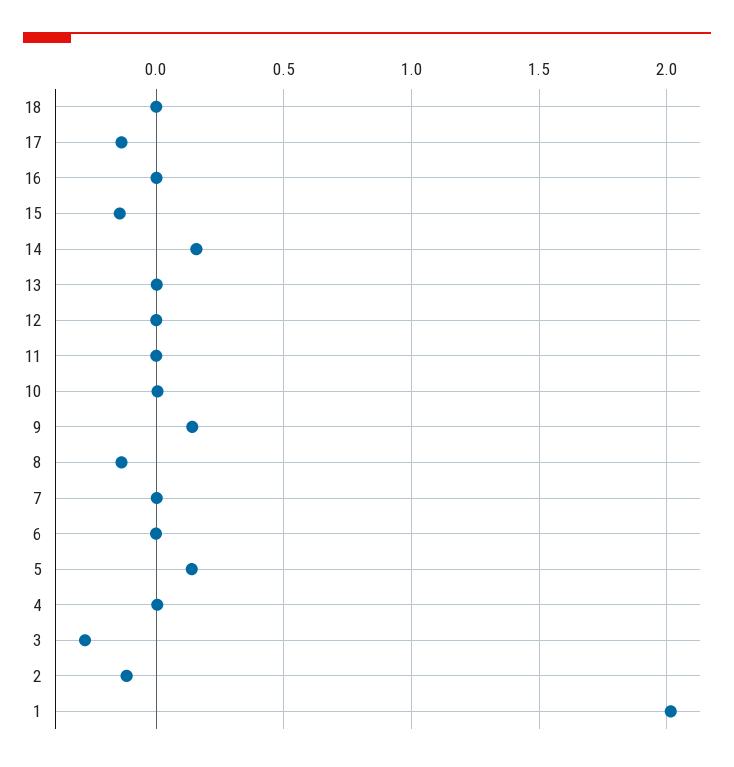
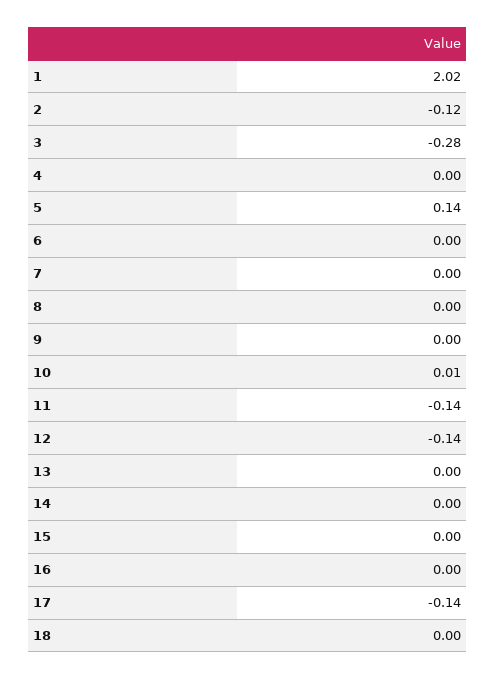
15: -0.15 -> 0
14: 0.15 -> 0
12: 0 -> -0.14
11: 0 -> -0.14
9: 0.15 -> 0
8: -0.15 -> 0

